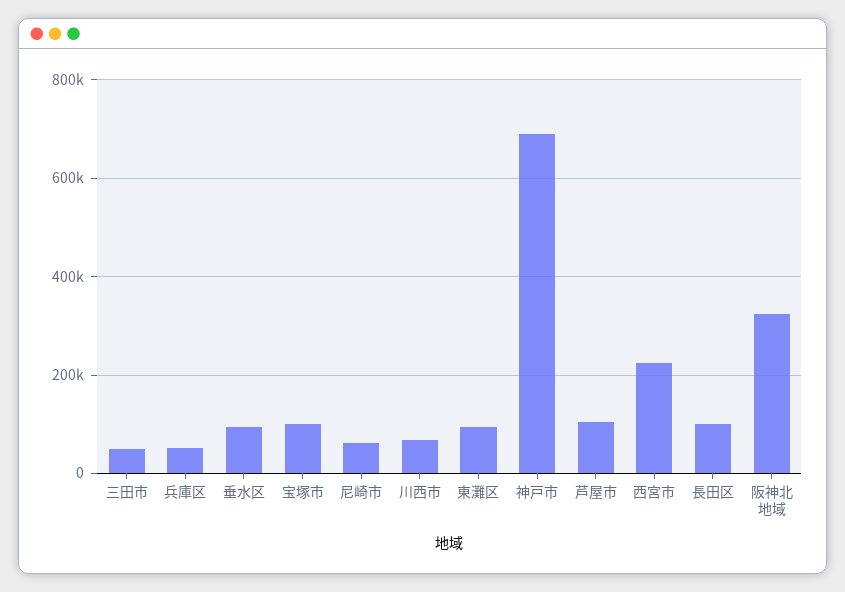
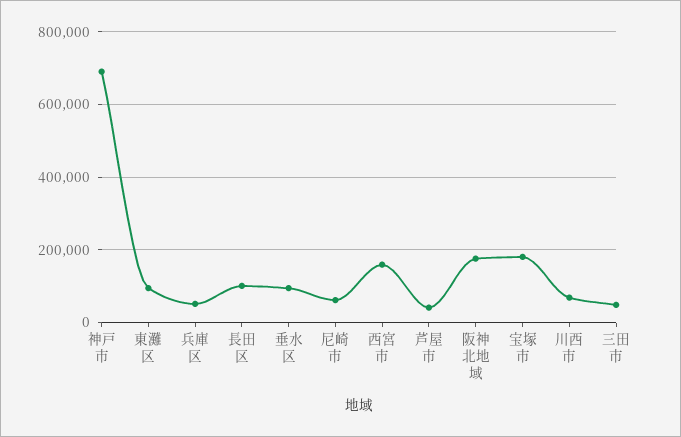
宝塚市: 100000 -> 180000
芦屋市: 100000 -> 40000
西宮市: 220000 -> 160000
阪神北地域: 320000 -> 180000

